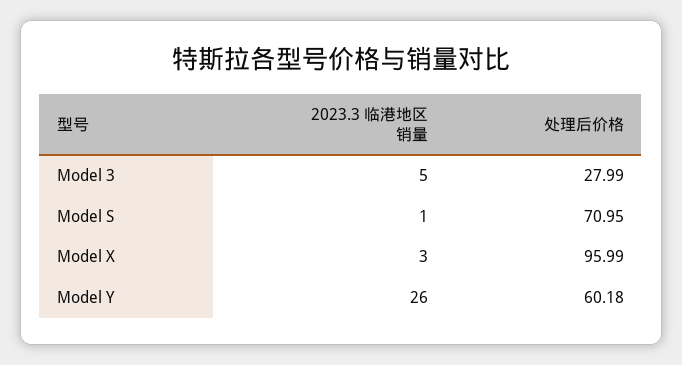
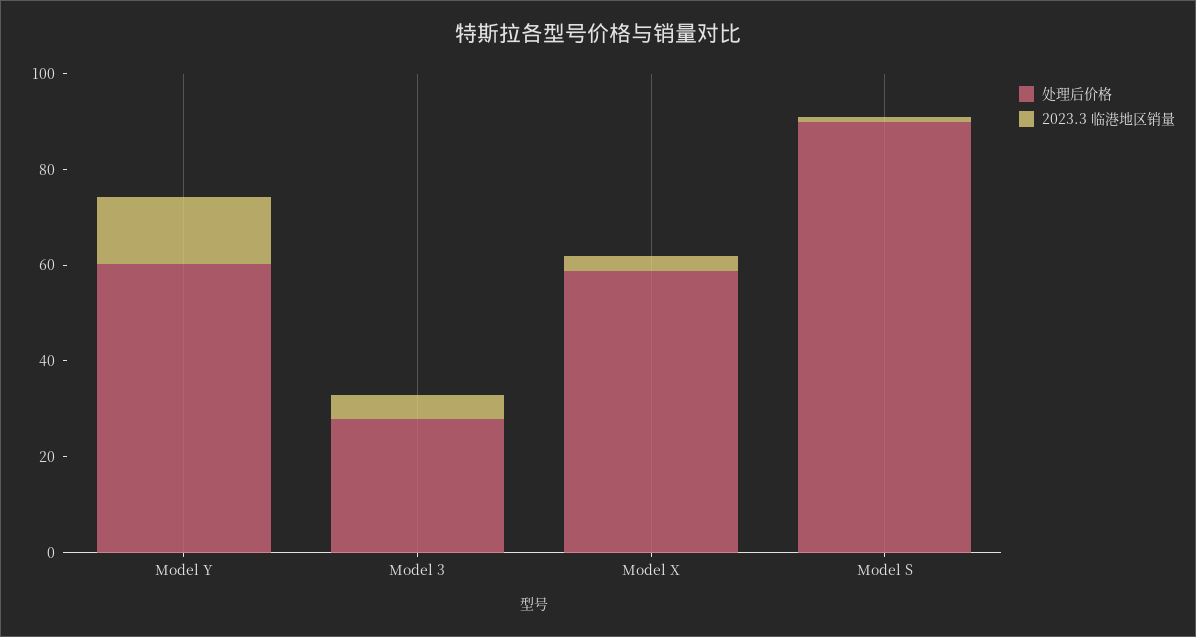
处理后价格, Model S: 70.95 -> 90
处理后价格, Model X: 95.99 -> 60
2023.3 临港地区销量, Model Y: 26 -> 15

